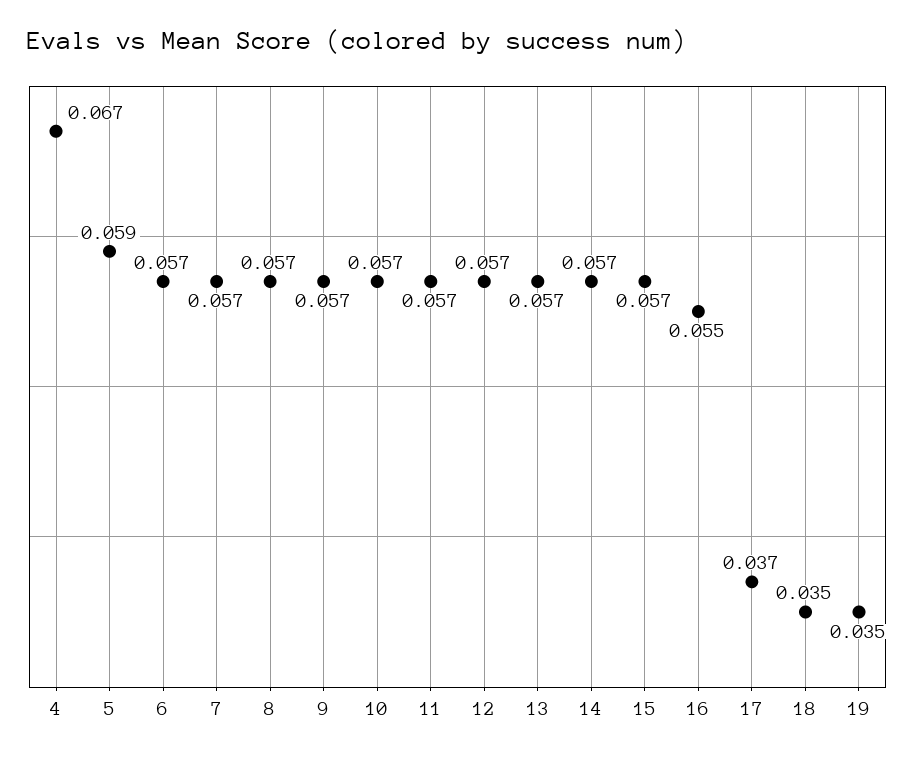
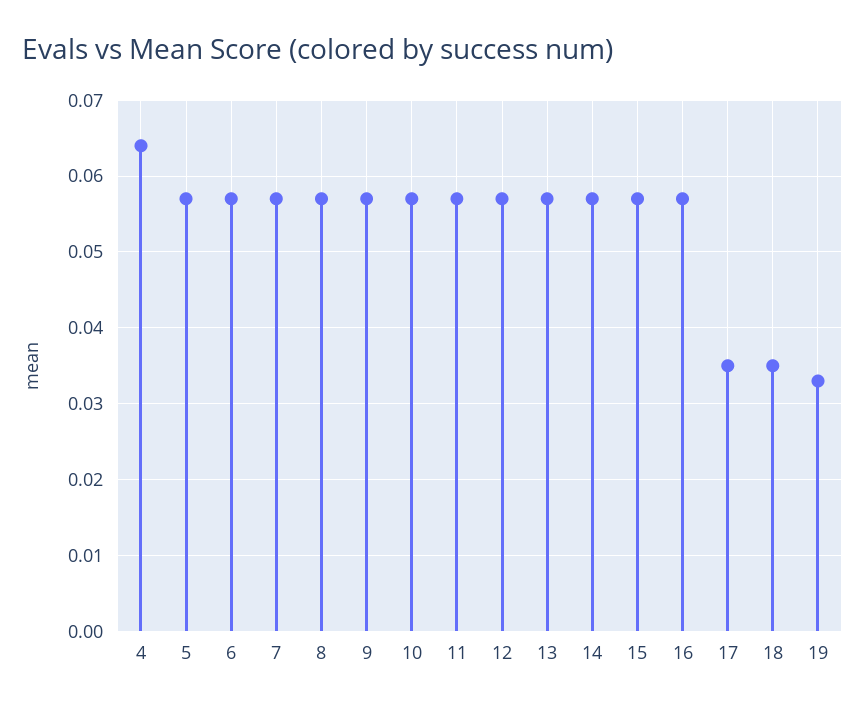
4: 0.067 -> 0.064
5: 0.059 -> 0.057
16: 0.055 -> 0.057
17: 0.037 -> 0.035
19: 0.035 -> 0.033

